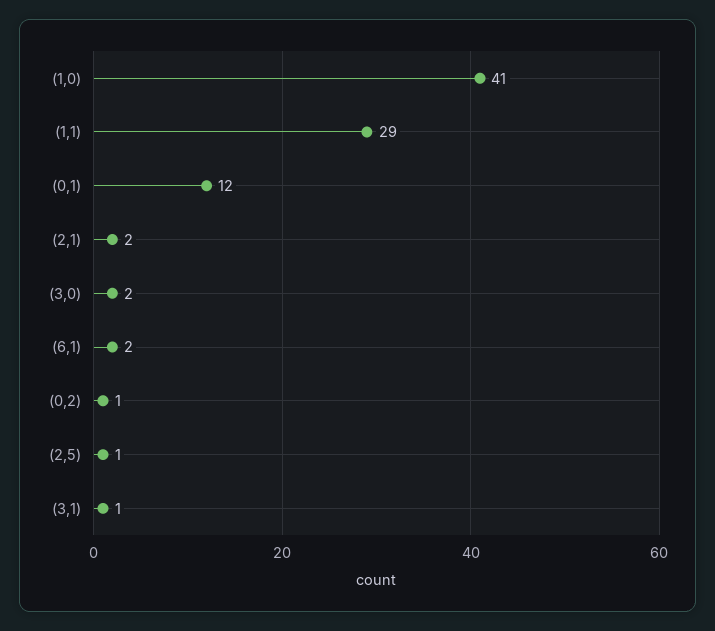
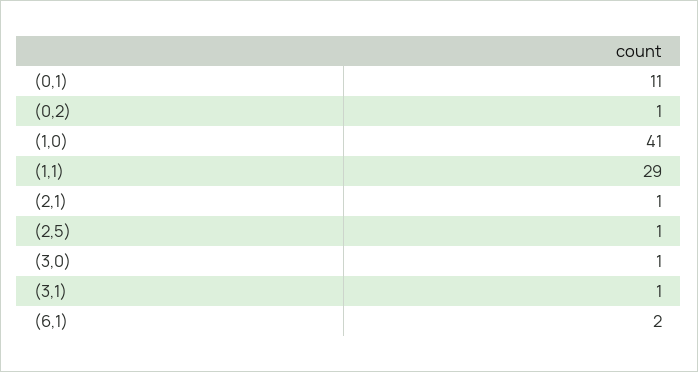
(0,1): 12 -> 11
(2,1): 2 -> 1
(3,0): 2 -> 1

